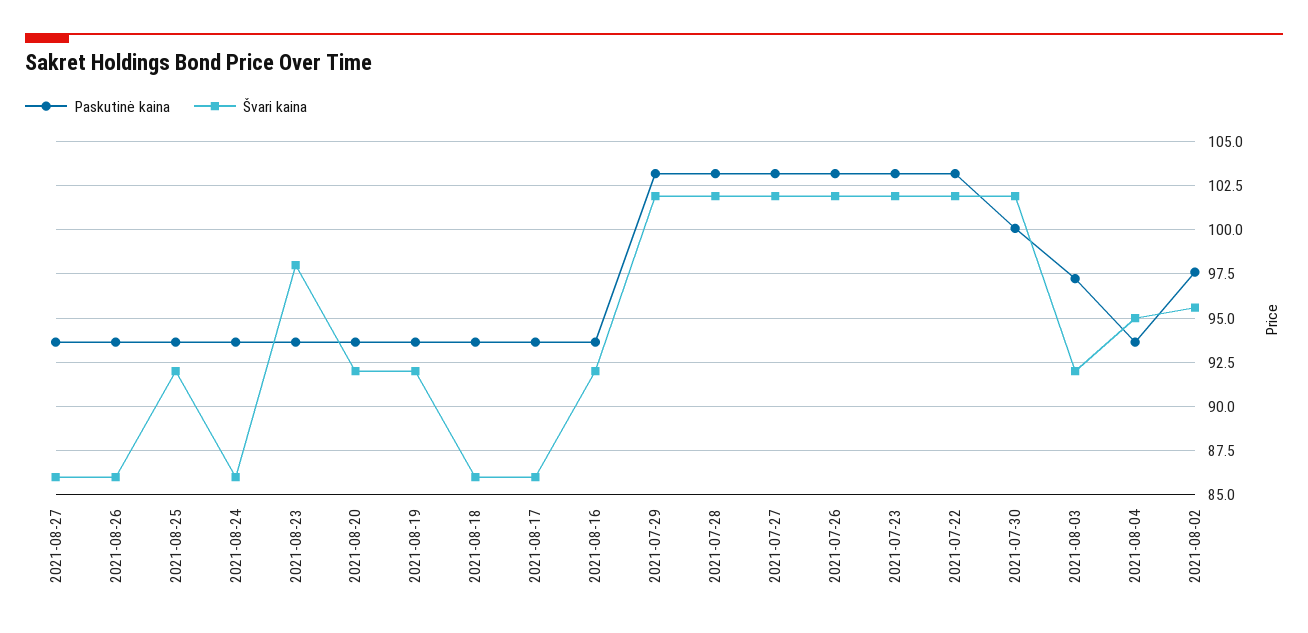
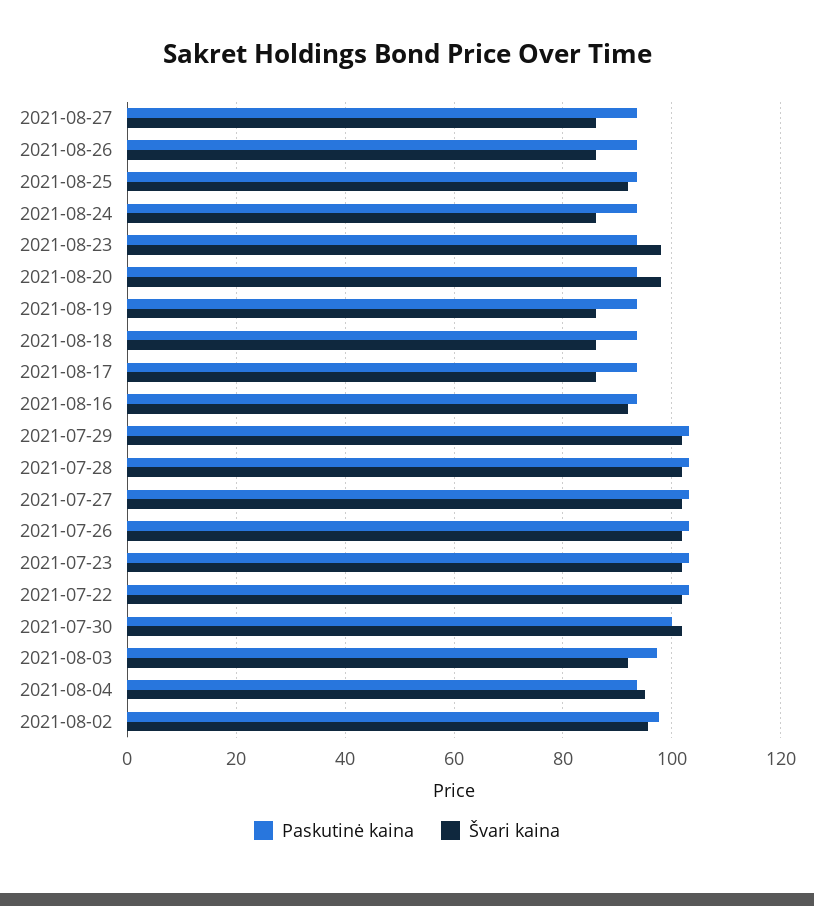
Švari kaina, 2021-08-20: 92 -> 98
Švari kaina, 2021-08-19: 92 -> 86

